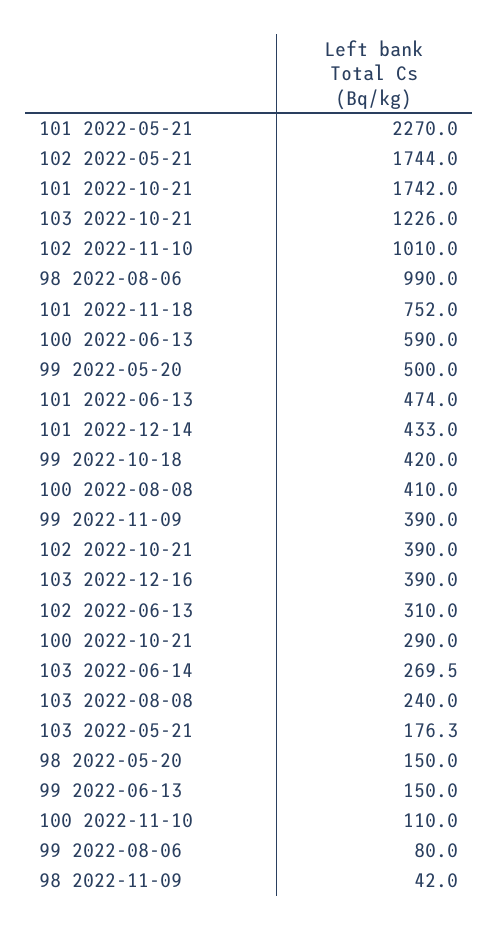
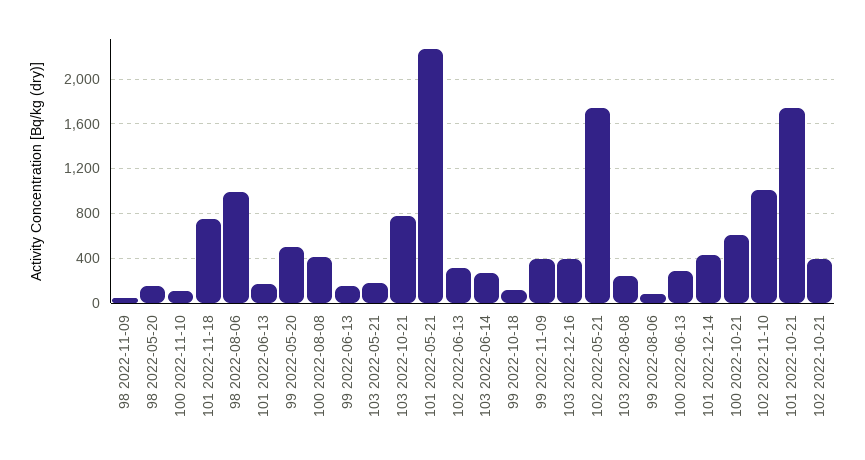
103 2022-10-21: 1226 -> 800
100 2022-06-13: 590 -> 300
101 2022-06-13: 474 -> 200
99 2022-10-18: 420 -> 100
100 2022-10-21: 290 -> 600

